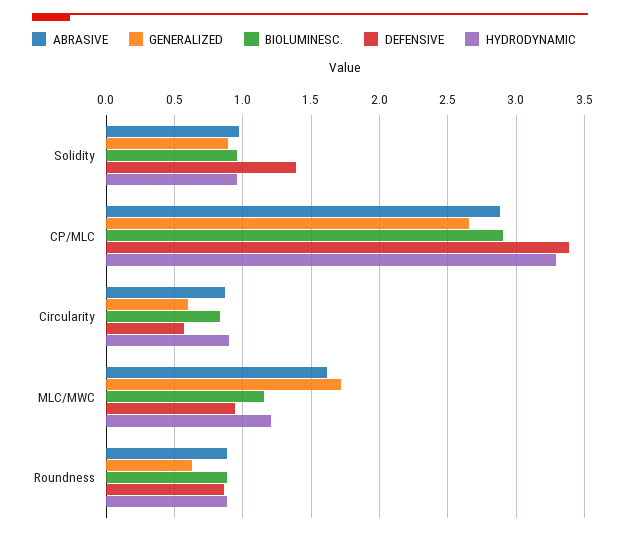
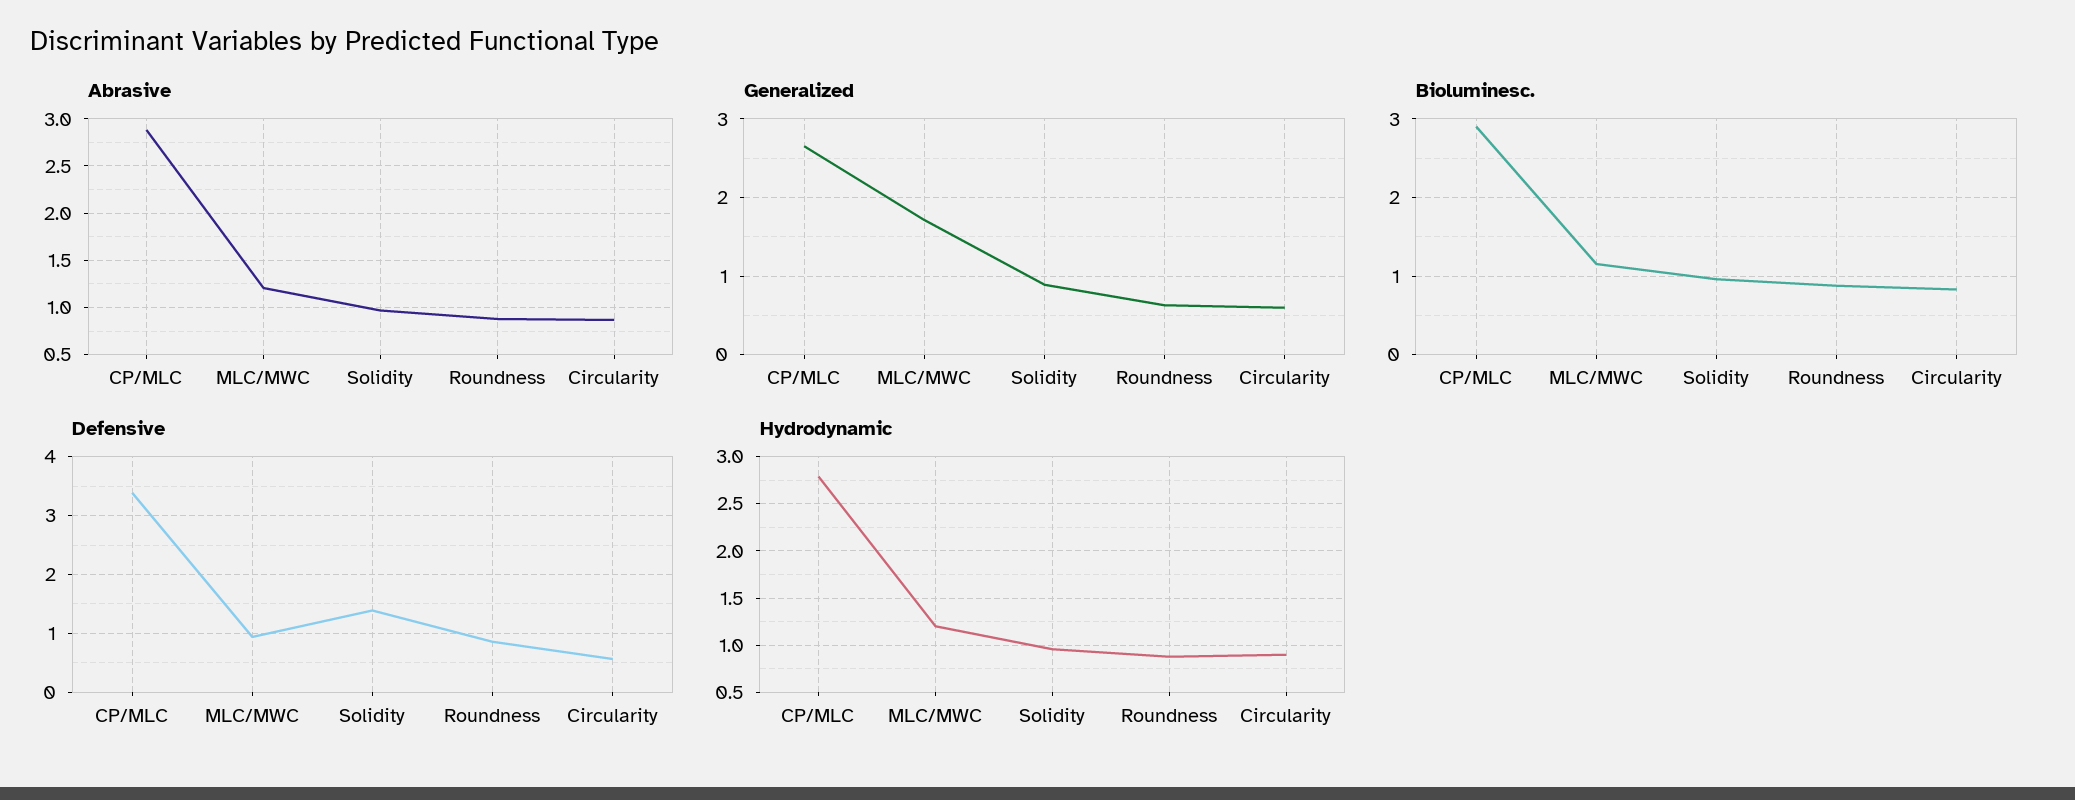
HYDRODYNAMIC, CP/MLC: 3.3 -> 2.8
ABRASIVE, MLC/MWC: 1.6 -> 1.2

